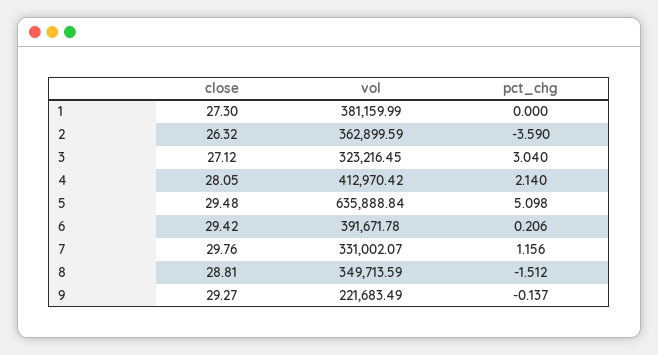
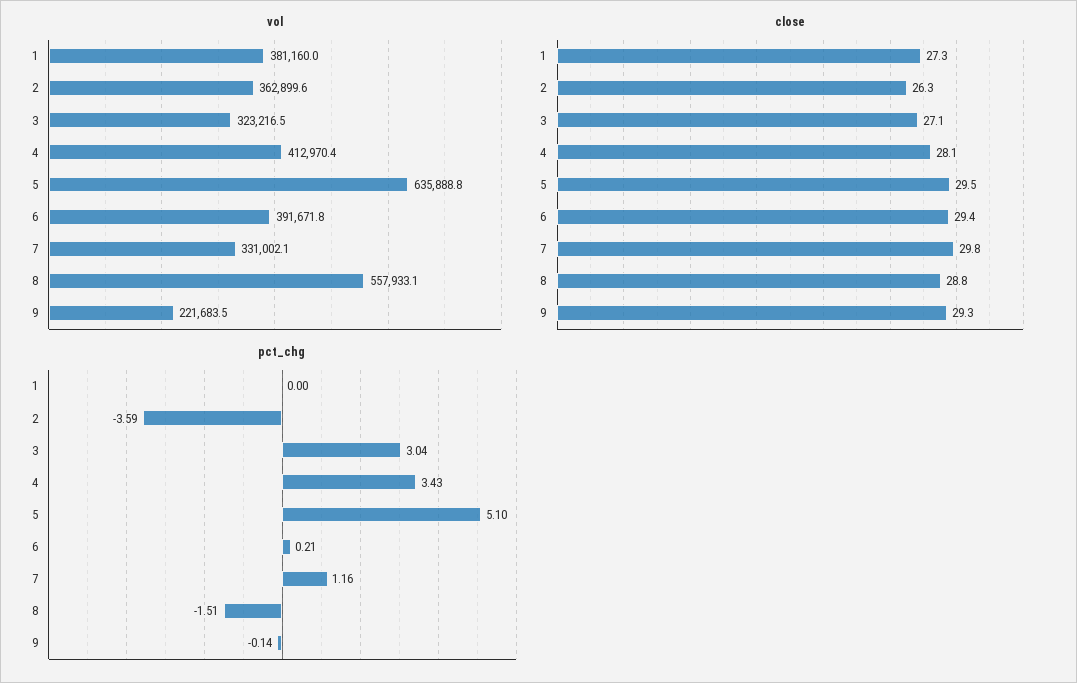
pct_chg, 4: 2.14 -> 3.43
vol, 8: 349713.59 -> 557933.1

